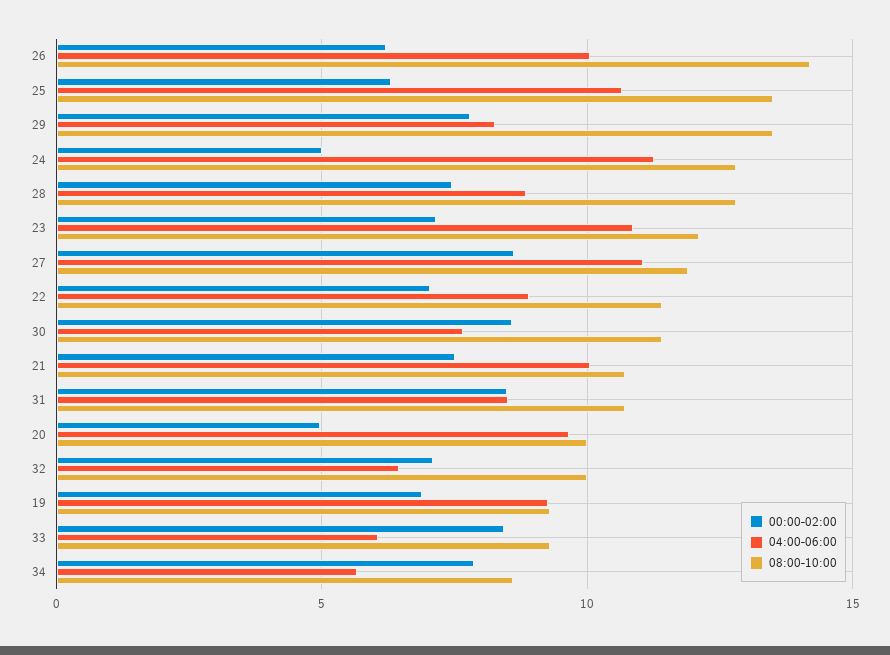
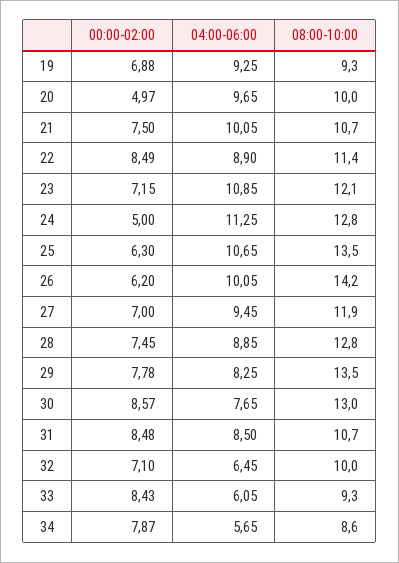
00:00-02:00, 27: 8.5 -> 7
04:00-06:00, 27: 11 -> 9.45
00:00-02:00, 22: 7 -> 8.49
08:00-10:00, 30: 11.5 -> 13

